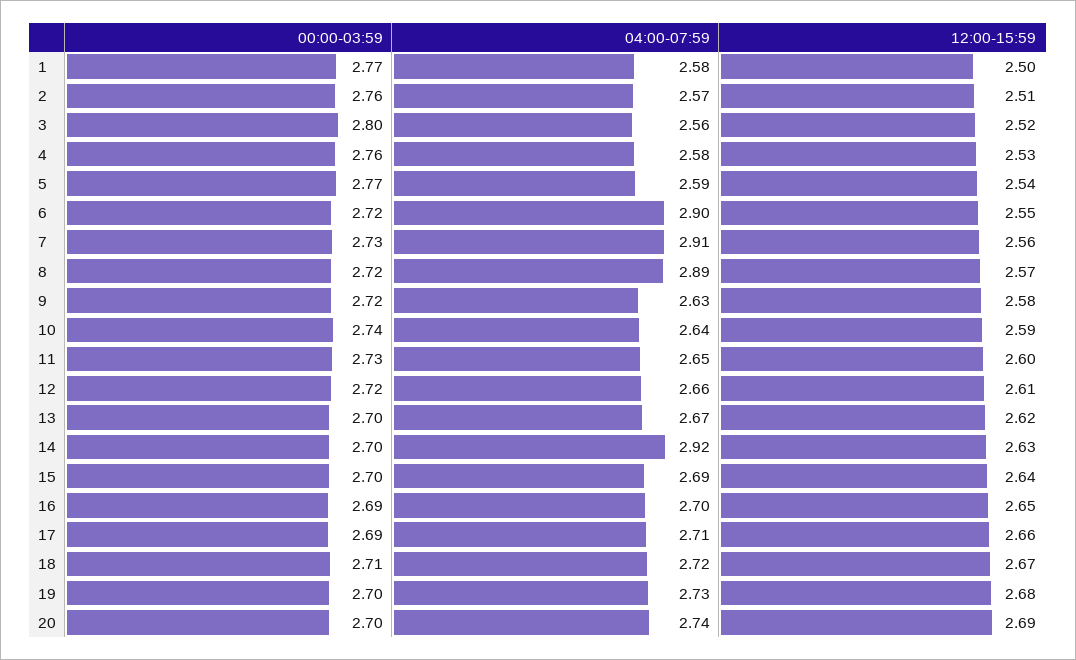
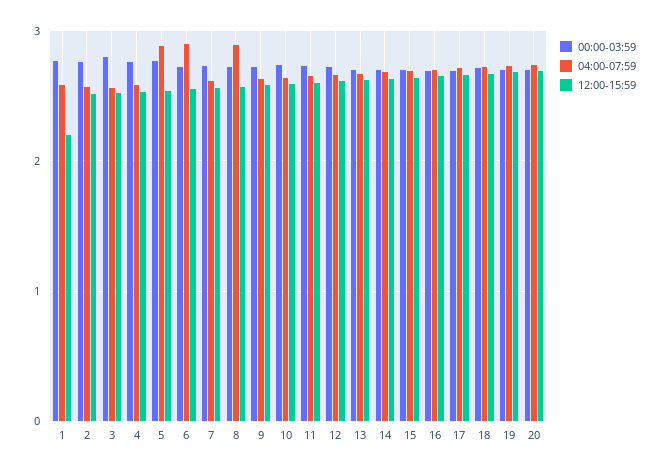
12:00-15:59, 1: 2.5 -> 2.2
04:00-07:59, 5: 2.59 -> 2.9
04:00-07:59, 7: 2.91 -> 2.6
04:00-07:59, 14: 2.92 -> 2.7

